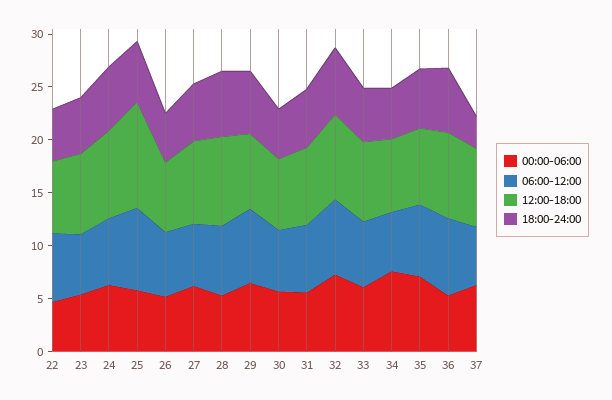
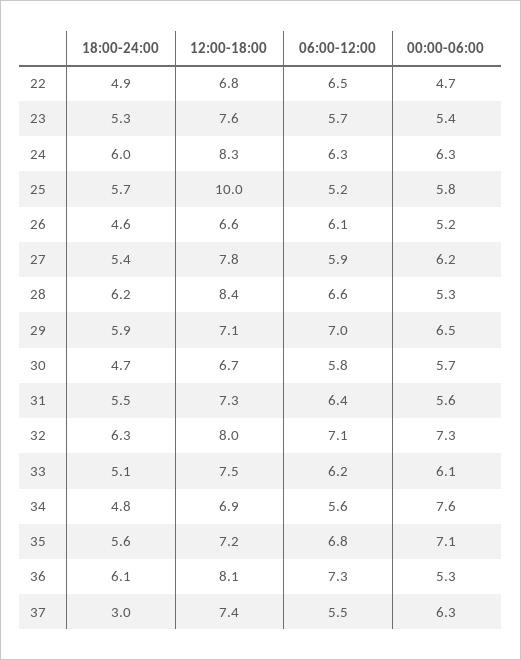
06:00-12:00, 25: 8 -> 5.2

